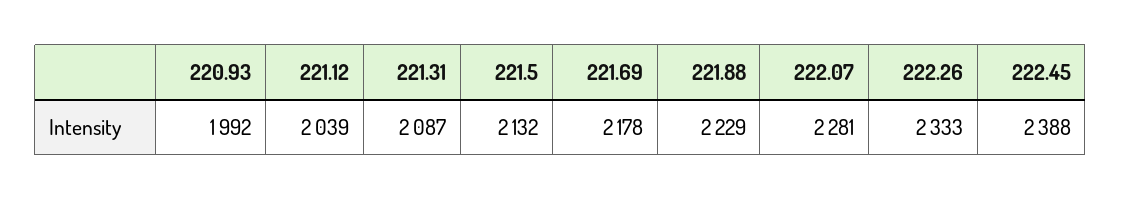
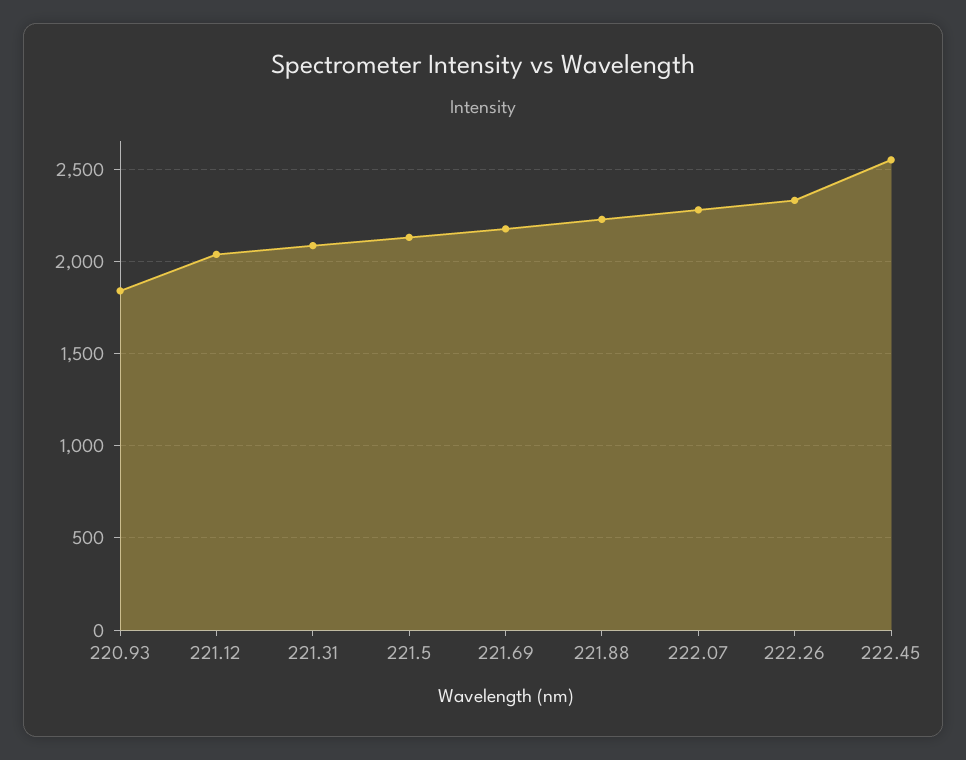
220.93: 1992 -> 1850
222.45: 2388 -> 2550

